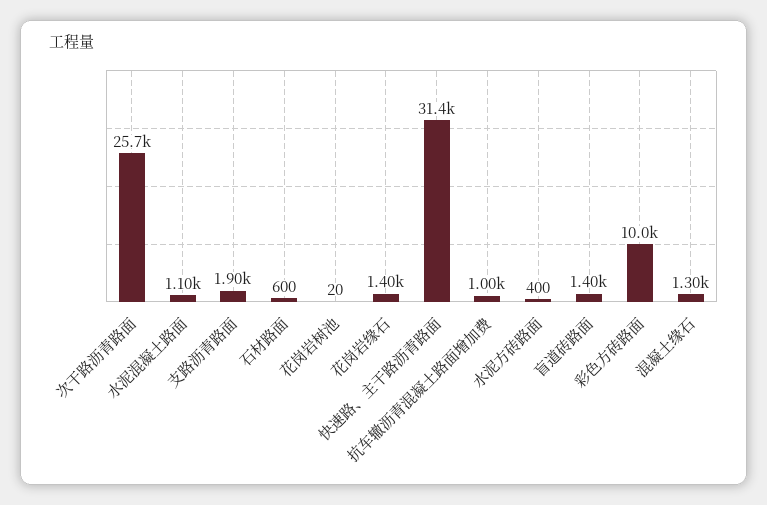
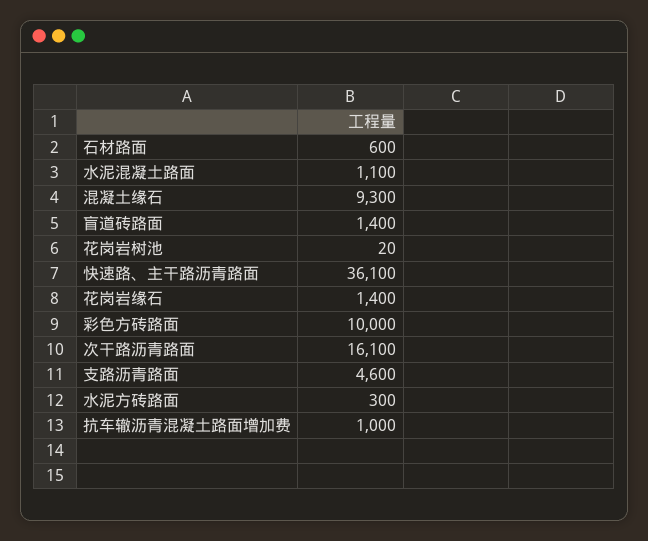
次干路沥青路面: 25700 -> 16100
支路沥青路面: 1900 -> 4600
快速路、主干路沥青路面: 31400 -> 36100
水泥方砖路面: 400 -> 300
混凝土缘石: 1300 -> 9300

